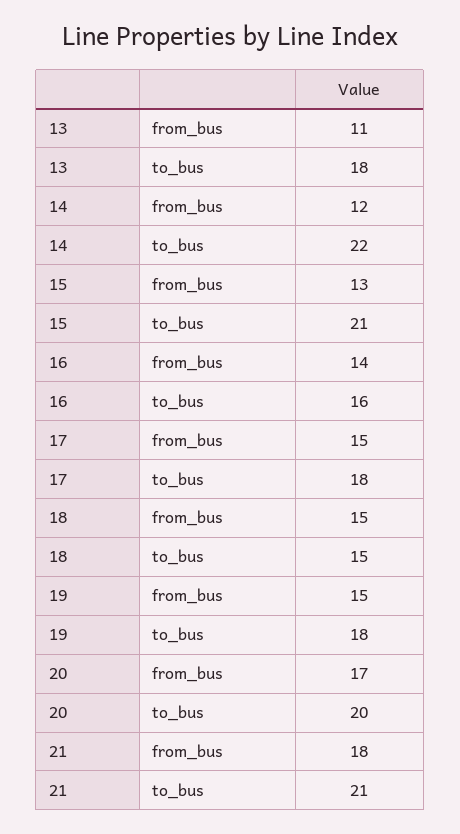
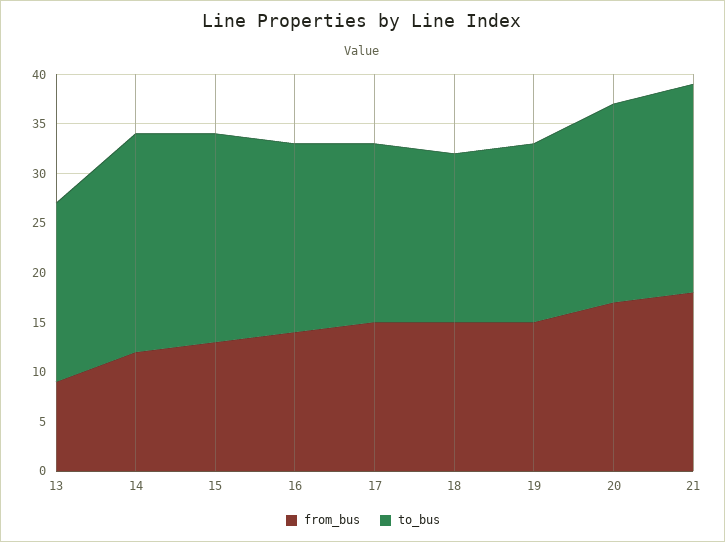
from_bus, 13: 11 -> 9
to_bus, 16: 16 -> 19
to_bus, 18: 15 -> 17

